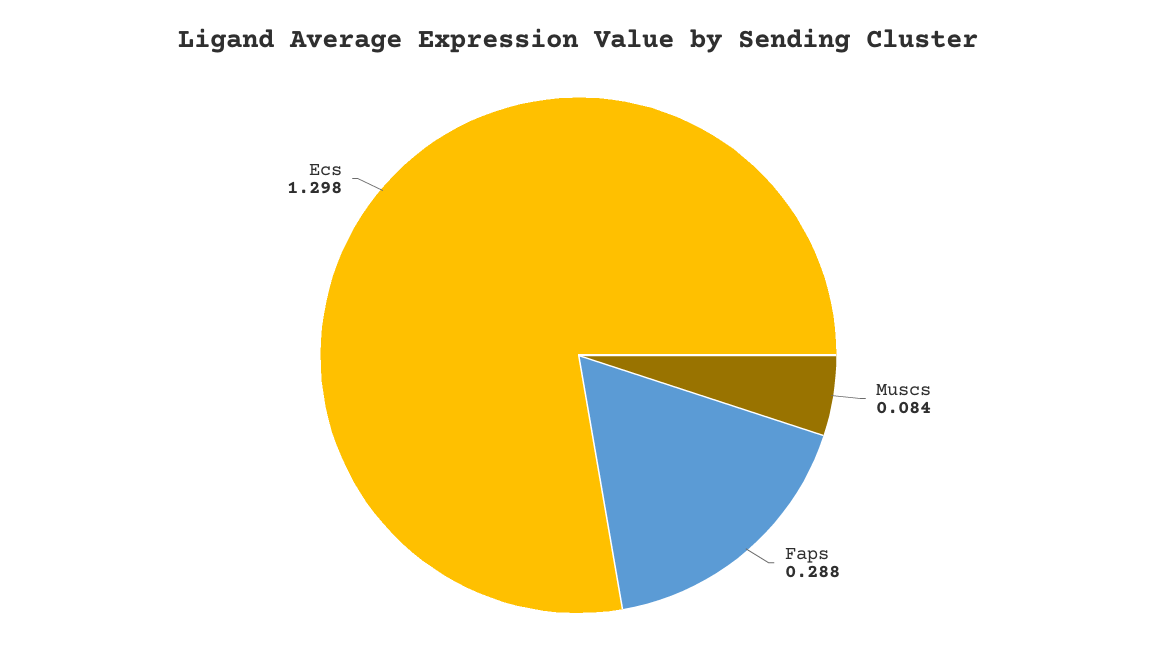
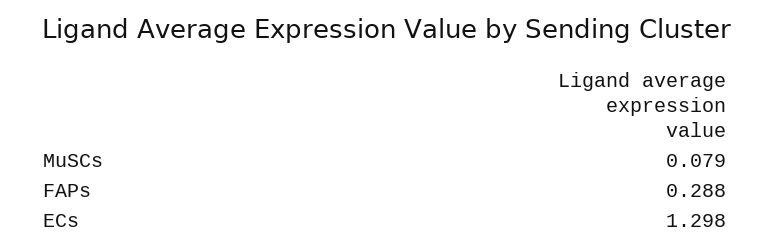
Muscs: 0.084 -> 0.079

